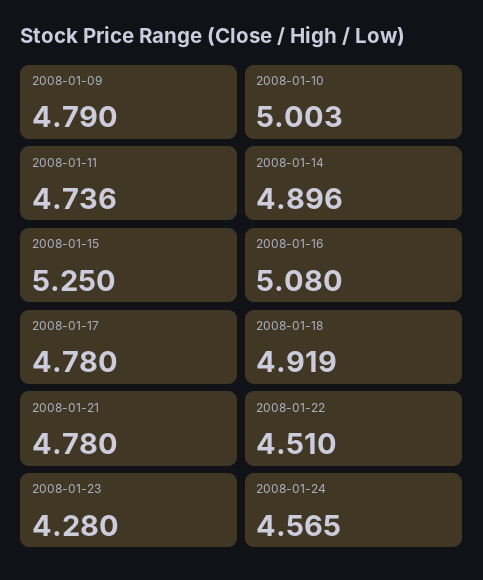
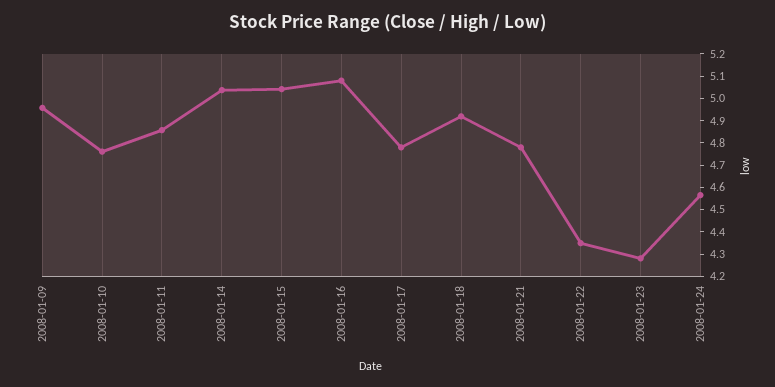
2008-01-09: 4.79 -> 4.95
2008-01-10: 5.003 -> 4.75
2008-01-11: 4.736 -> 4.85
2008-01-14: 4.896 -> 5.05
2008-01-15: 5.25 -> 5.05
2008-01-22: 4.51 -> 4.35

